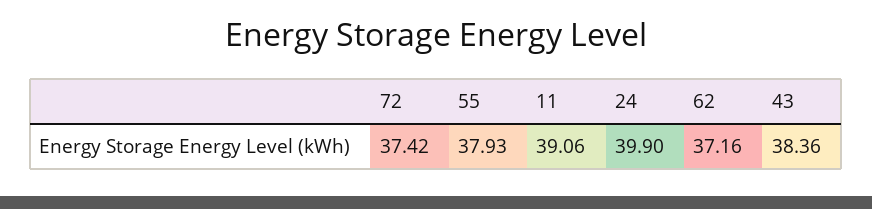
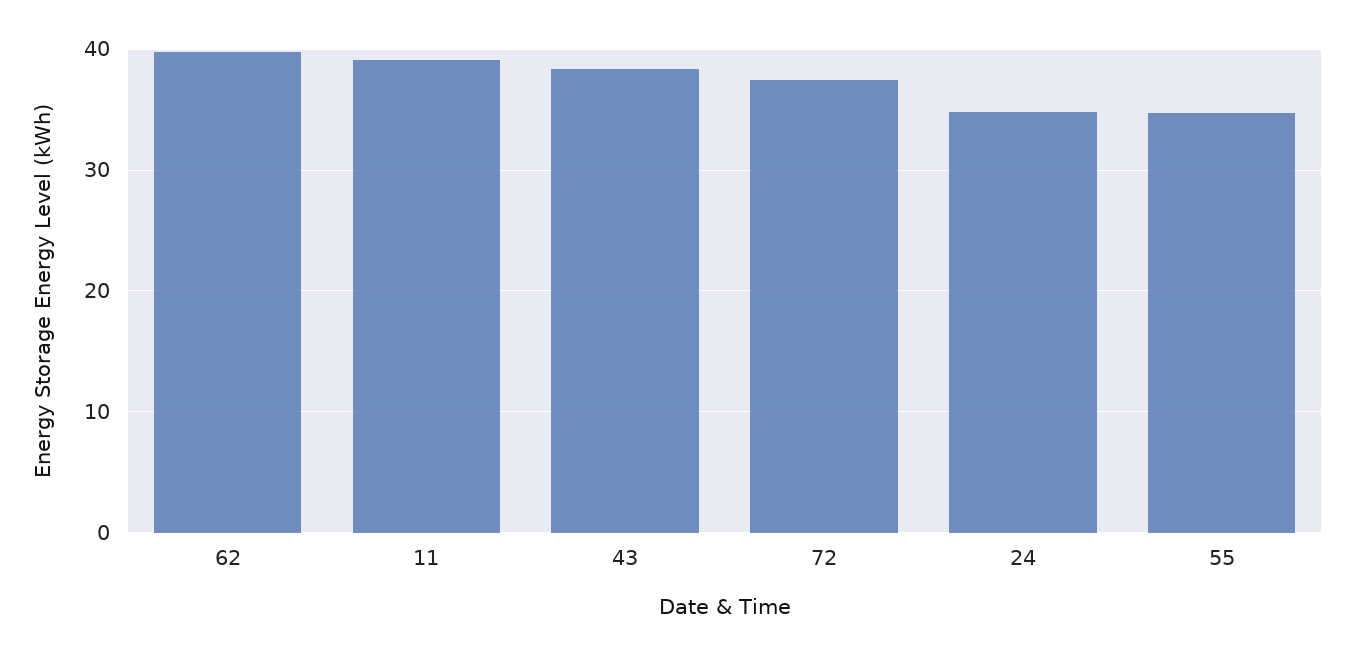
55: 37.93 -> 35
24: 39.9 -> 35
62: 37.16 -> 40

